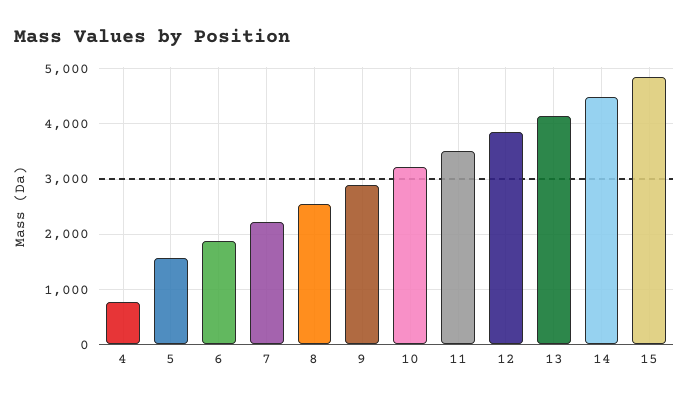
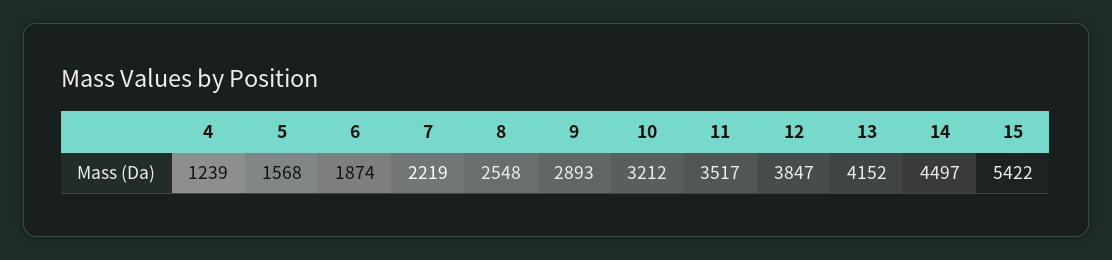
4: 800 -> 1239
15: 4800 -> 5422

